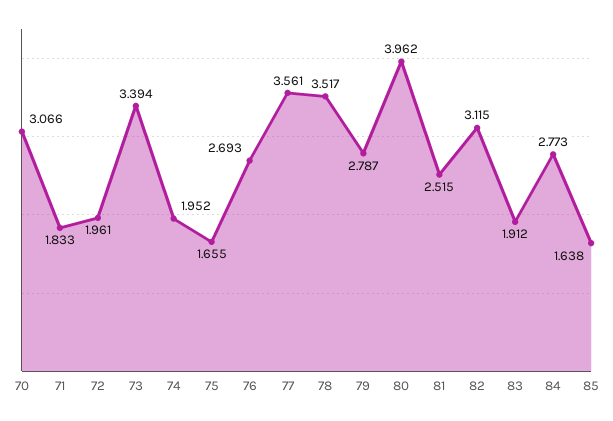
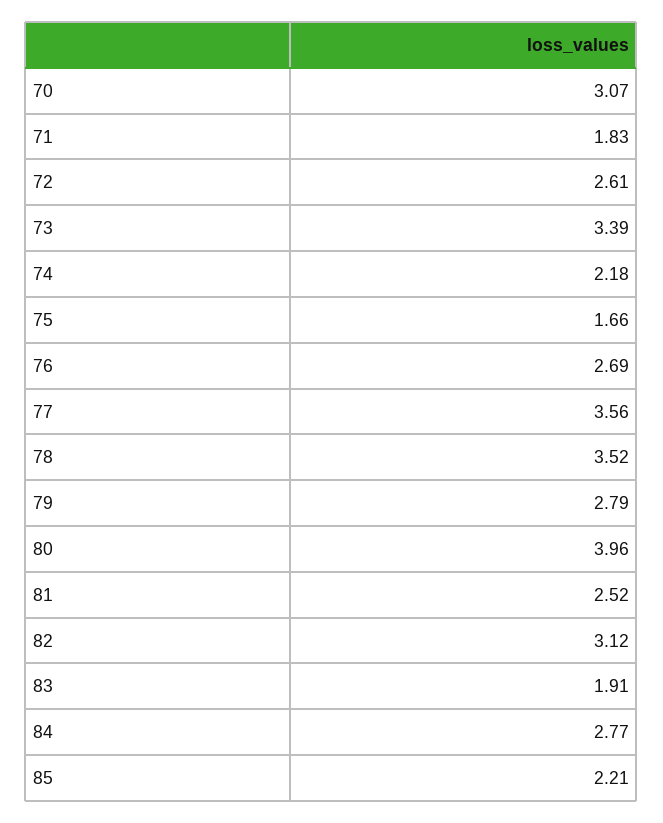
72: 1.961 -> 2.61
74: 1.952 -> 2.18
85: 1.638 -> 2.21

